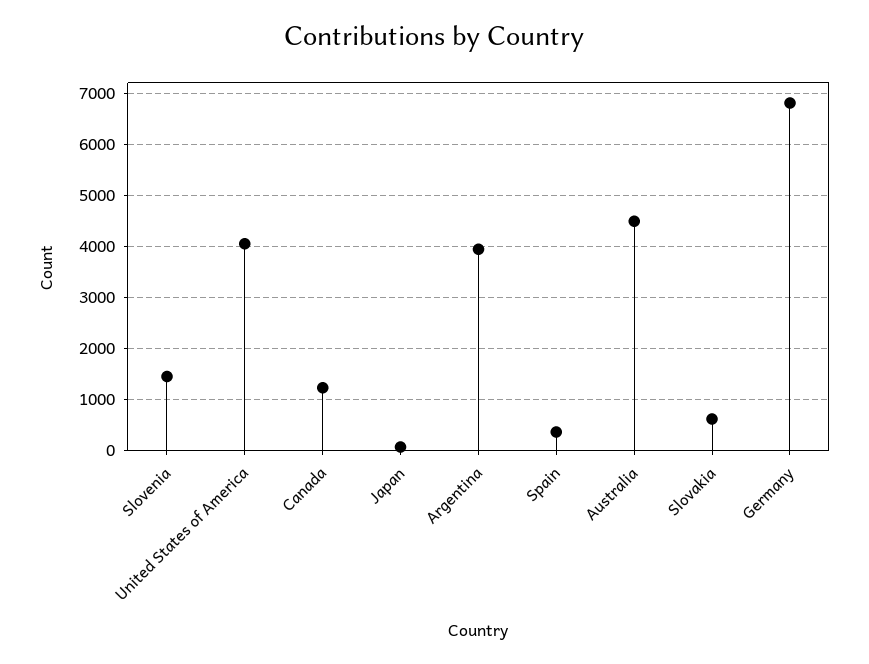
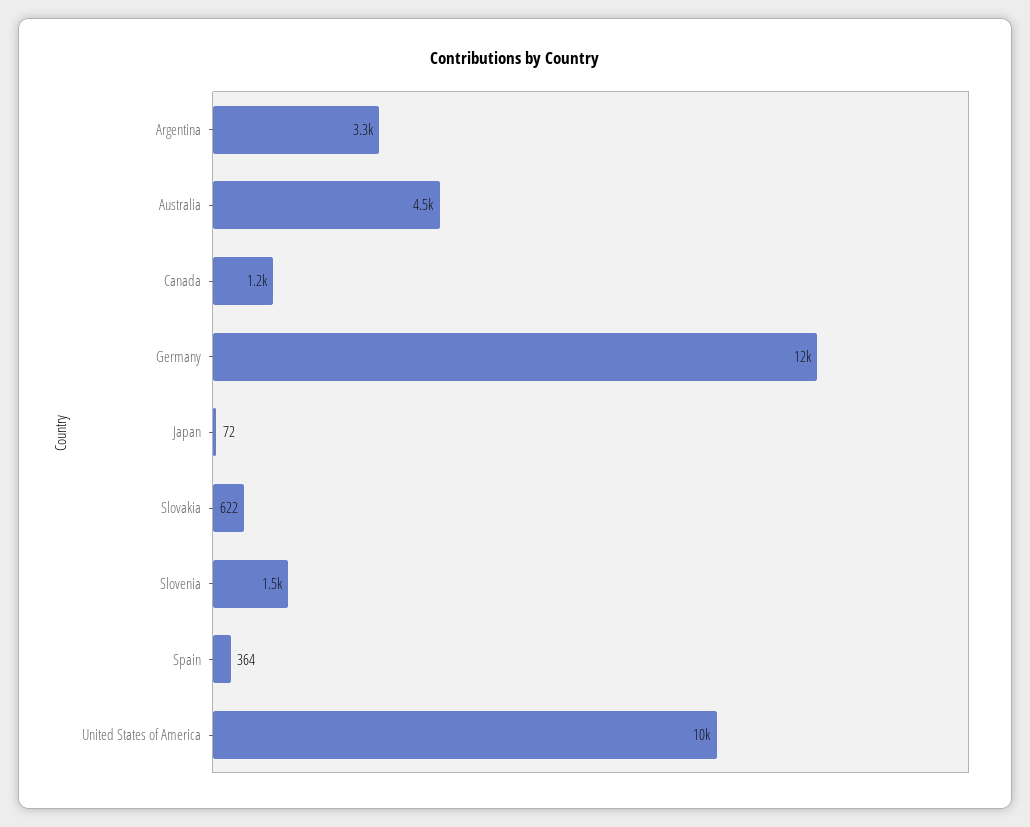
United States of America: 4000 -> 10000
Argentina: 4000 -> 3300
Germany: 6800 -> 12000

